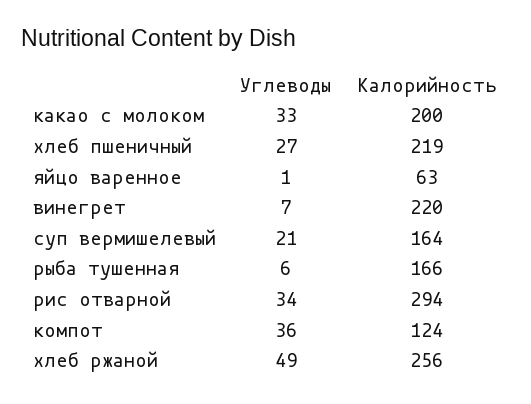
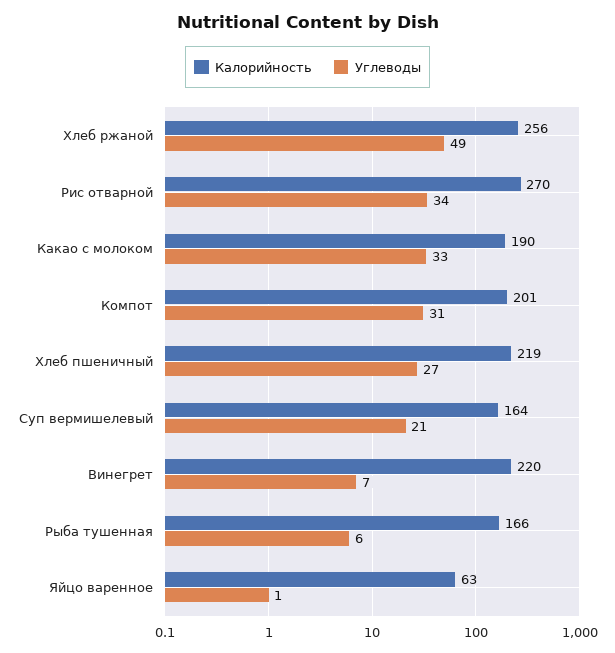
Калорийность, какао с молоком: 200 -> 190
Калорийность, рис отварной: 294 -> 270
Углеводы, компот: 36 -> 31
Калорийность, компот: 124 -> 201

